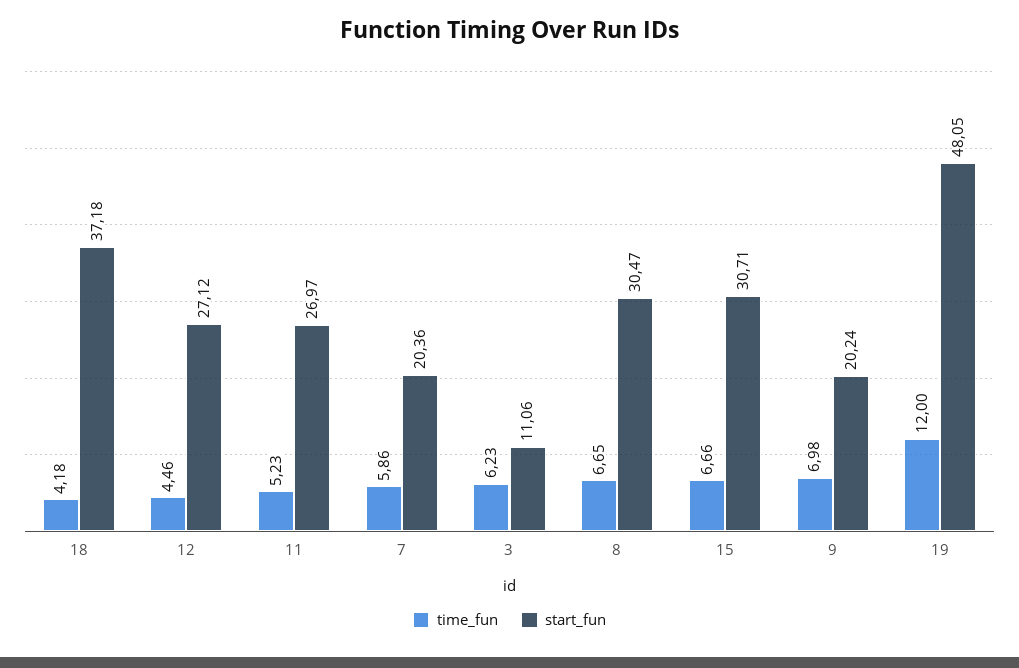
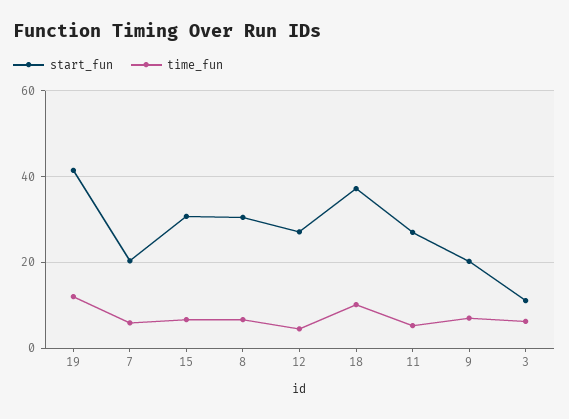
time_fun, 18: 4.18 -> 10
start_fun, 19: 48.05 -> 42

